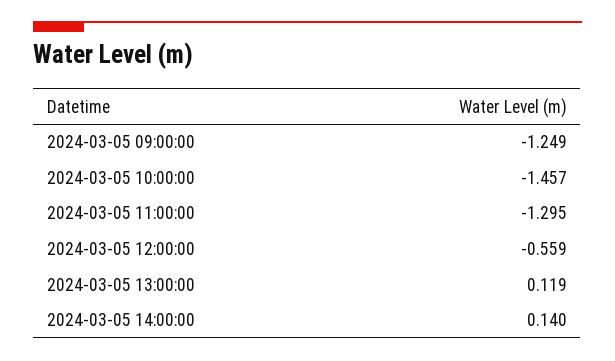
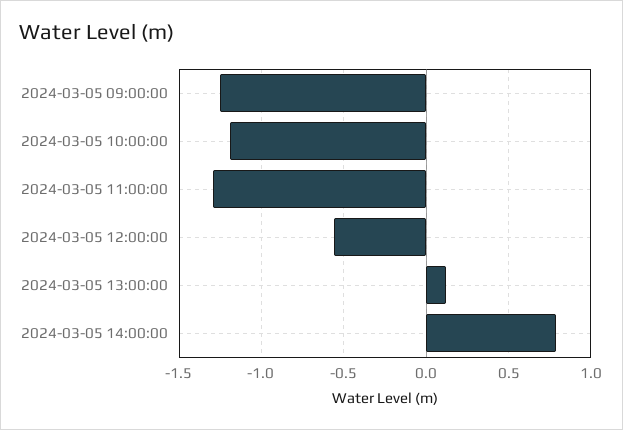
2024-03-05 10:00:00: -1.457 -> -1.2
2024-03-05 14:00:00: 0.14 -> 0.8

